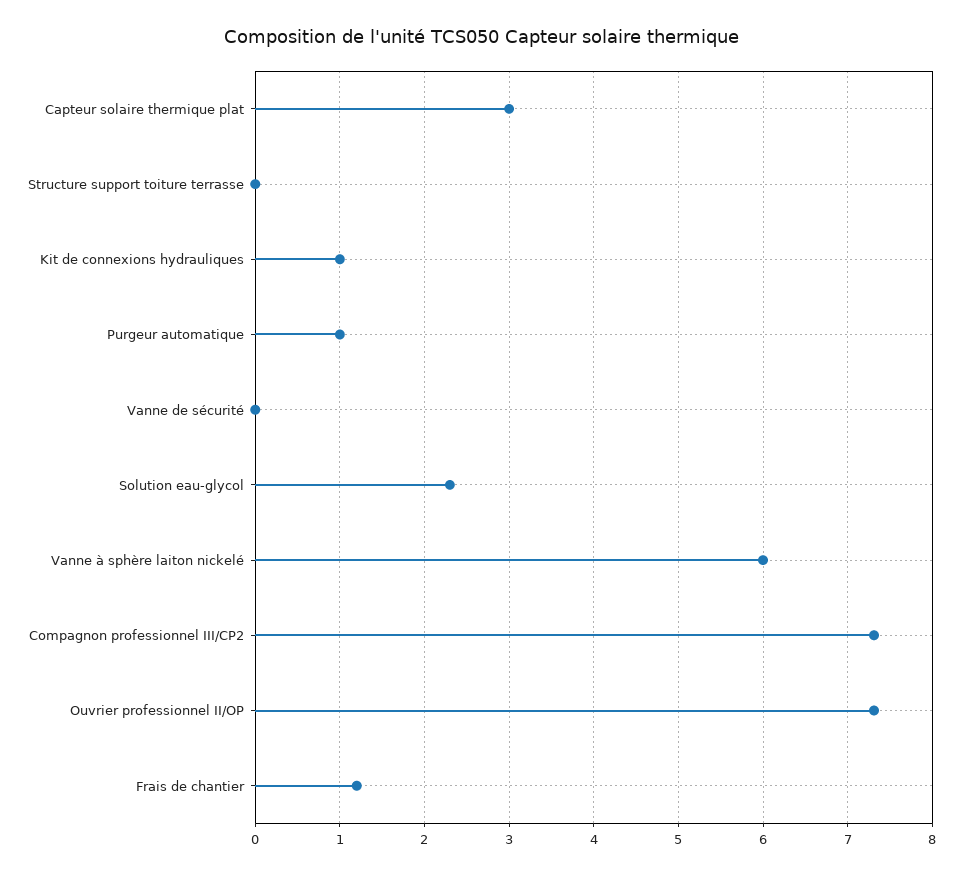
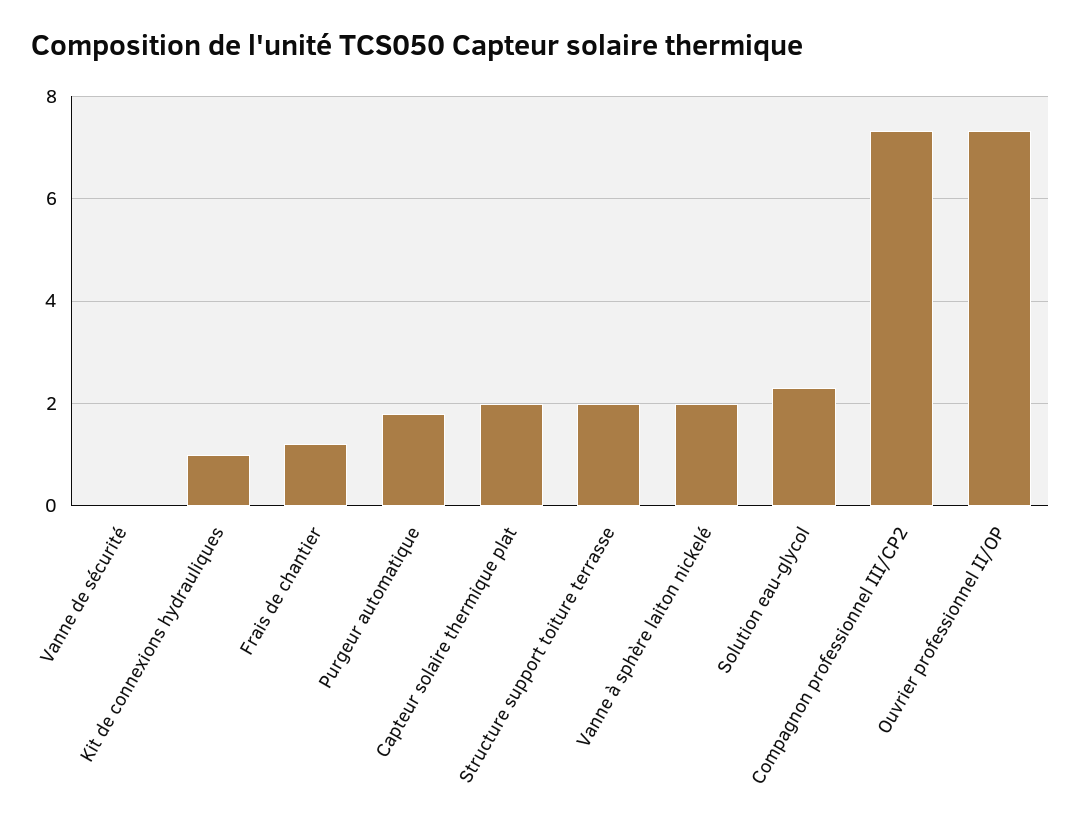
Capteur solaire thermique plat: 3 -> 2
Structure support toiture terrasse: 0 -> 2
Purgeur automatique: 1 -> 1.8
Vanne à sphère laiton nickelé: 6 -> 2

